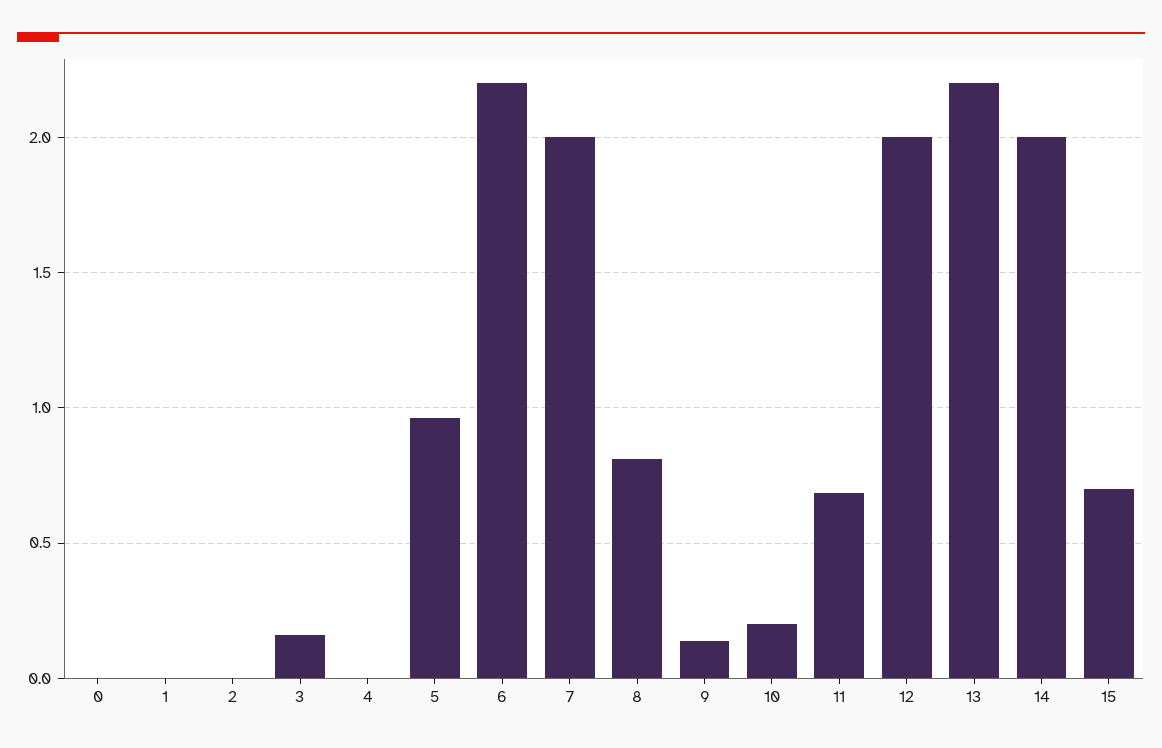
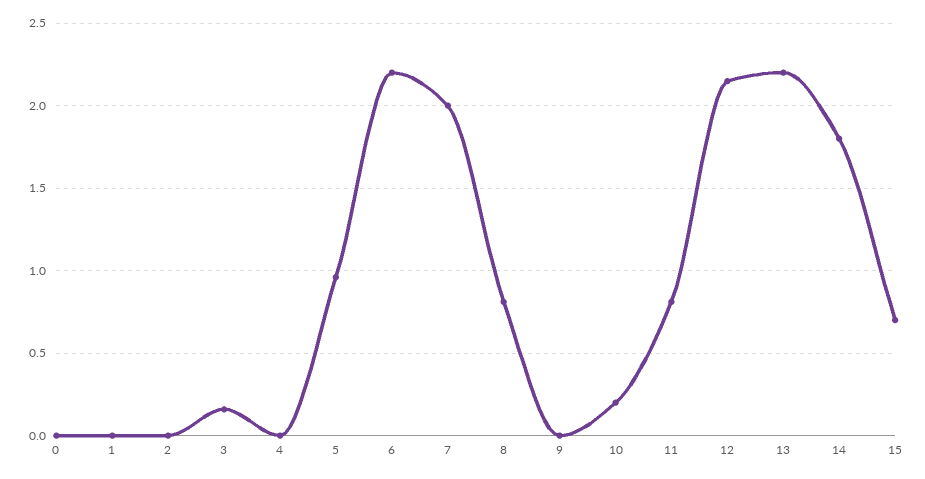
9: 0.15 -> 0
11: 0.7 -> 0.8
12: 2 -> 2.15
14: 2 -> 1.8

